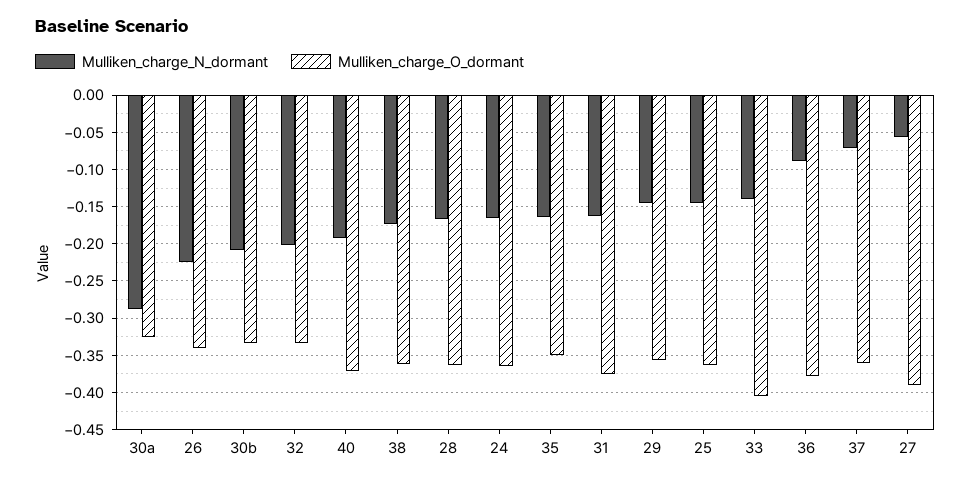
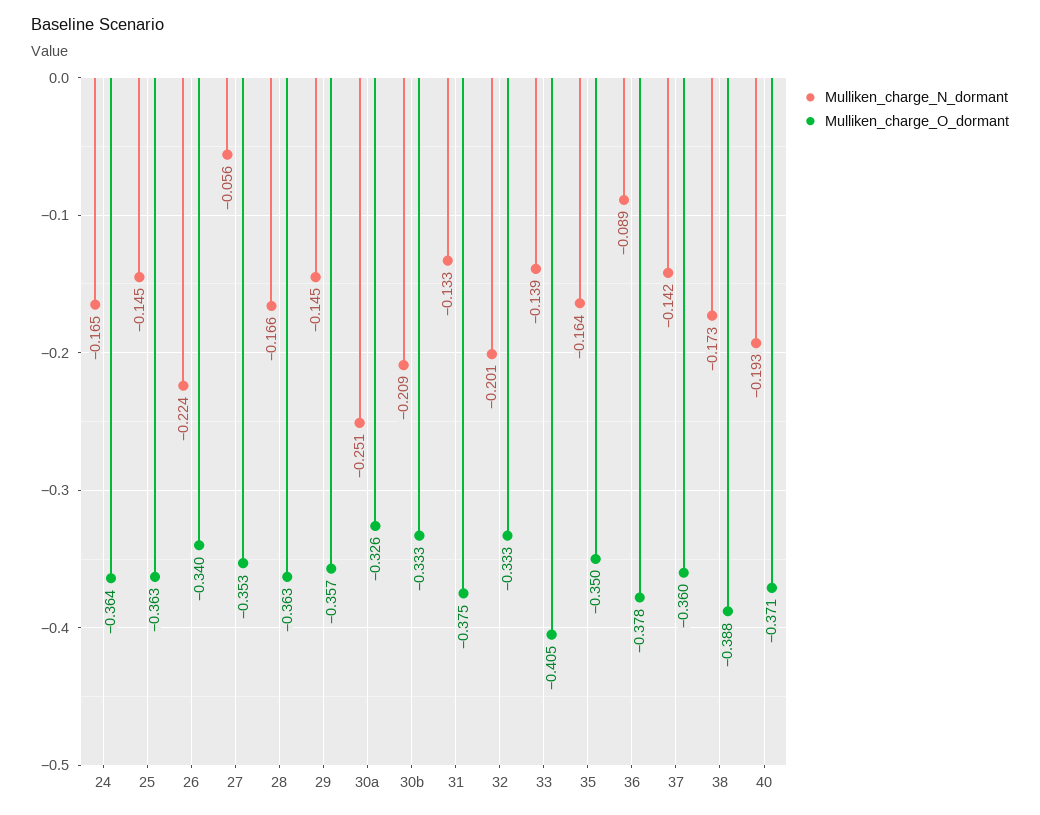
Mulliken_charge_N_dormant, 30a: -0.29 -> -0.251
Mulliken_charge_O_dormant, 38: -0.36 -> -0.388
Mulliken_charge_N_dormant, 31: -0.16 -> -0.133
Mulliken_charge_N_dormant, 37: -0.07 -> -0.142
Mulliken_charge_O_dormant, 27: -0.39 -> -0.353

